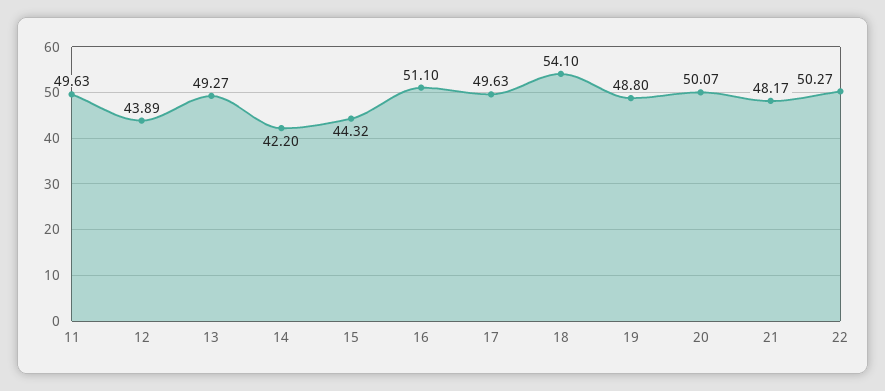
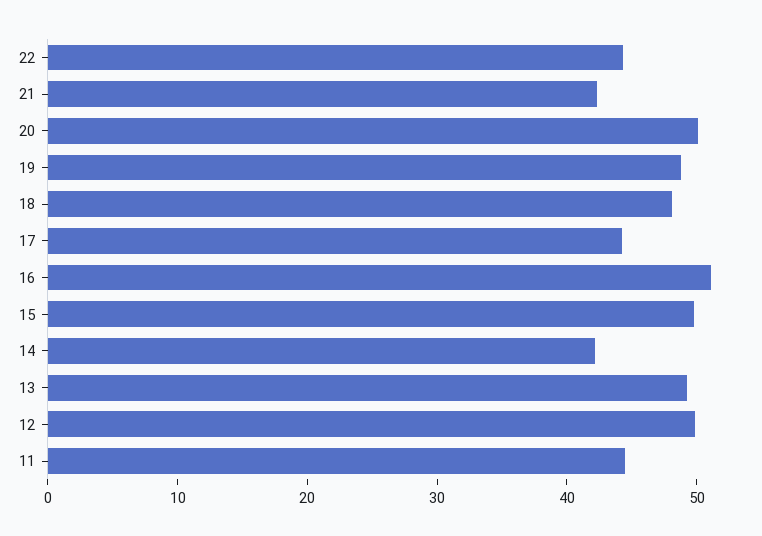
11: 49.63 -> 44
12: 43.89 -> 50
15: 44.32 -> 50
17: 49.63 -> 44
18: 54.1 -> 48
21: 48.17 -> 42
22: 50.27 -> 44

